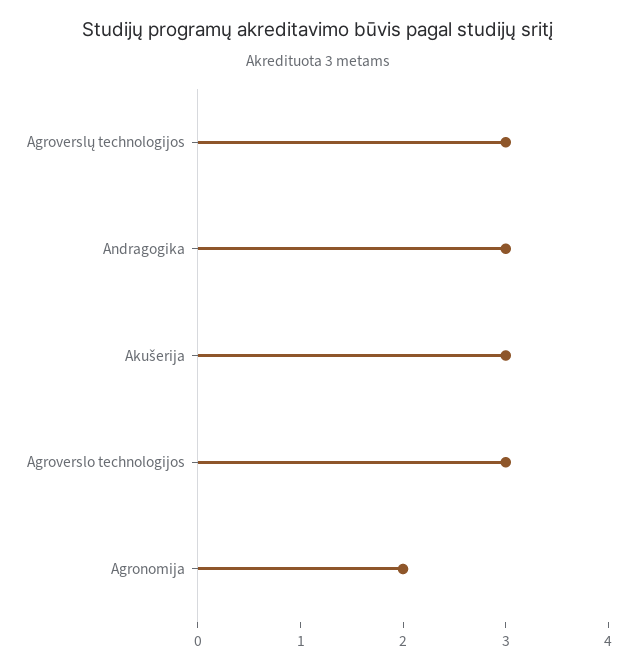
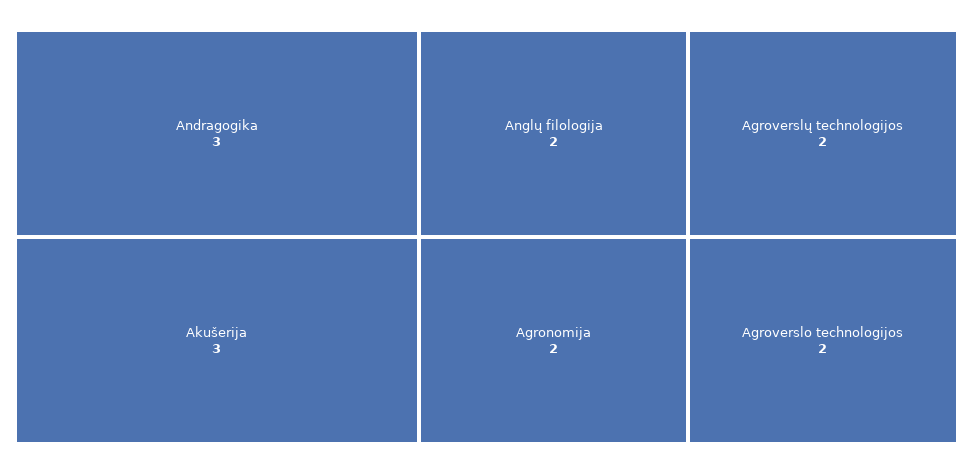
Agroverslų technologijos: 3 -> 2
Agroverslo technologijos: 3 -> 2
Anglų filologija: none -> 2

